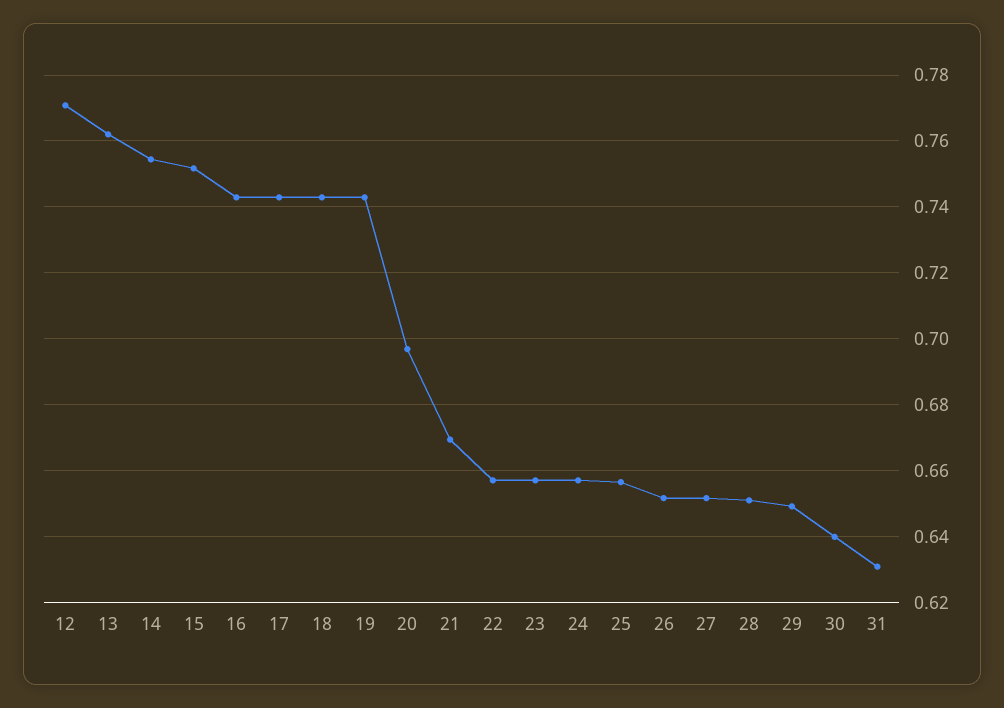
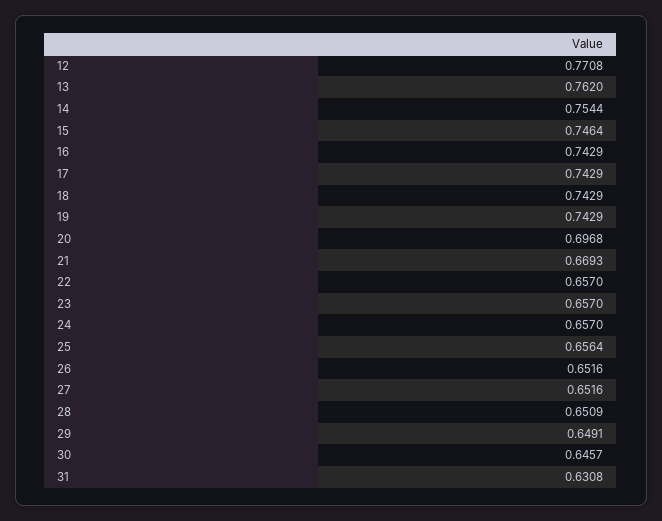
15: 0.752 -> 0.7464
30: 0.64 -> 0.6457

